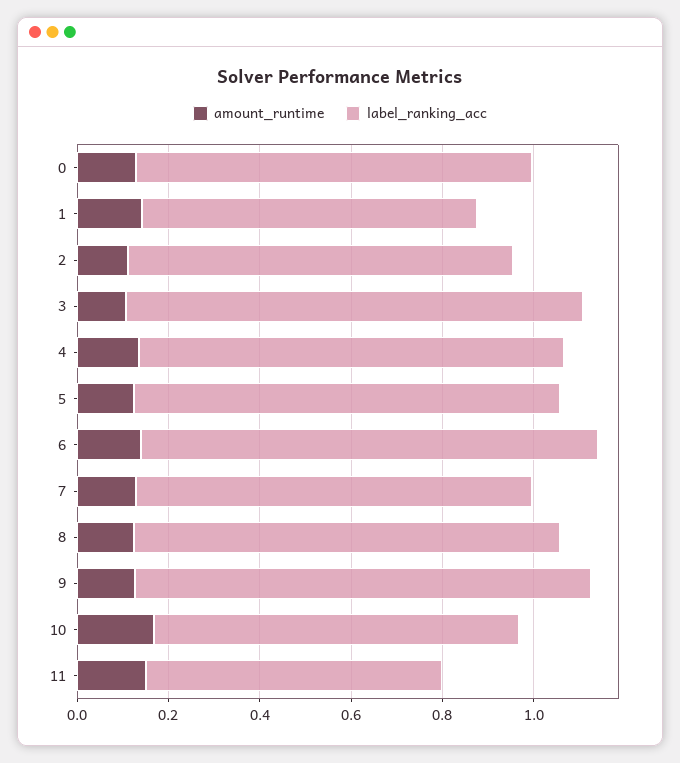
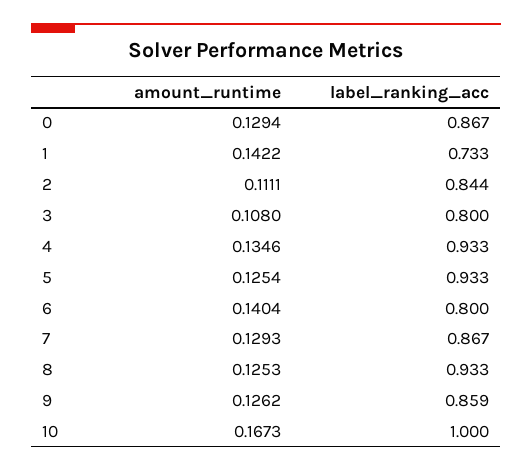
label_ranking_acc, 3: 1 -> 0.8
label_ranking_acc, 6: 1 -> 0.8
label_ranking_acc, 9: 1 -> 0.859
label_ranking_acc, 10: 0.8 -> 1
amount_runtime, 11: 0.15 -> none
label_ranking_acc, 11: 0.65 -> none

